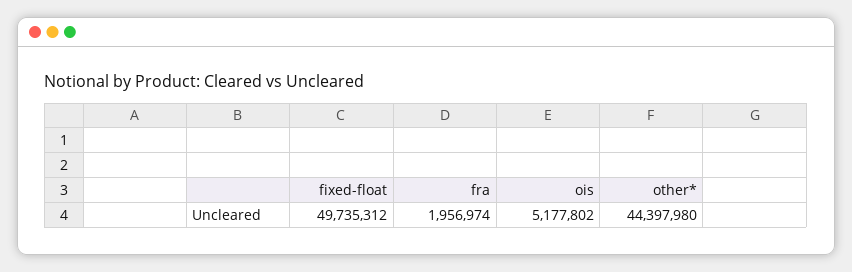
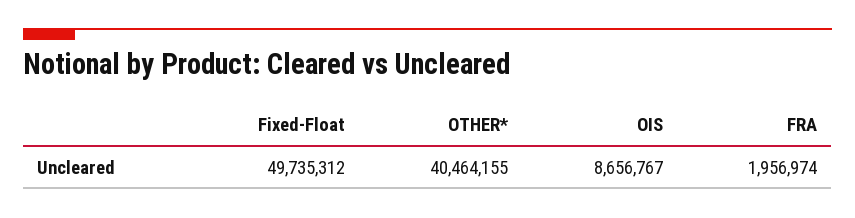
ois: 5177802 -> 8656767
other*: 44397980 -> 40464155

